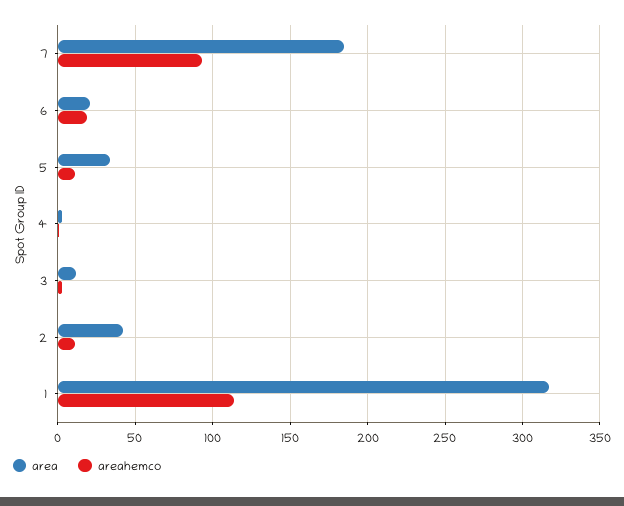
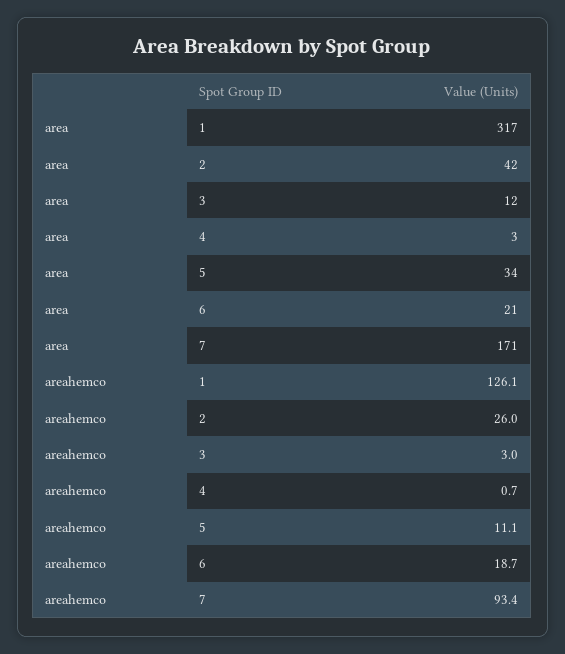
area, 7: 185 -> 171
areahemco, 2: 10 -> 26
areahemco, 1: 115 -> 126.1

